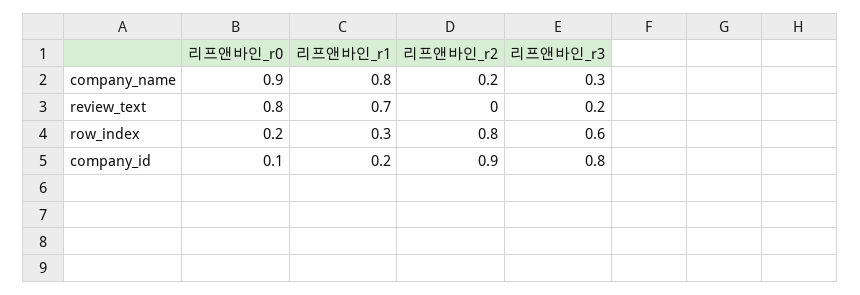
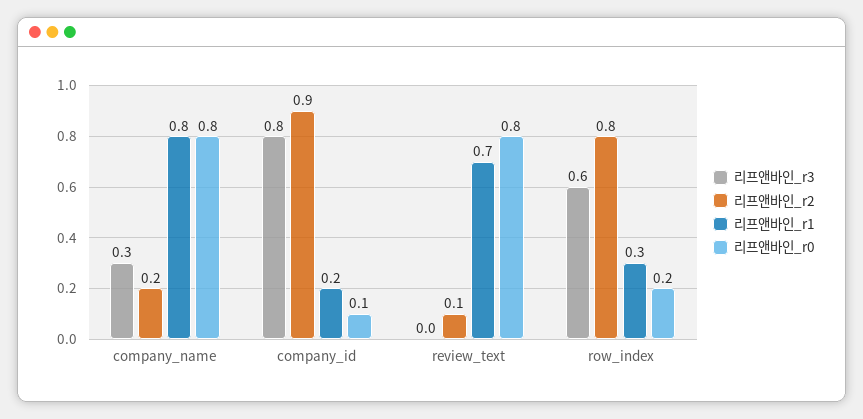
리프앤바인_r0, company_name: 0.9 -> 0.8
리프앤바인_r2, review_text: 0 -> 0.1
리프앤바인_r3, review_text: 0.2 -> 0

